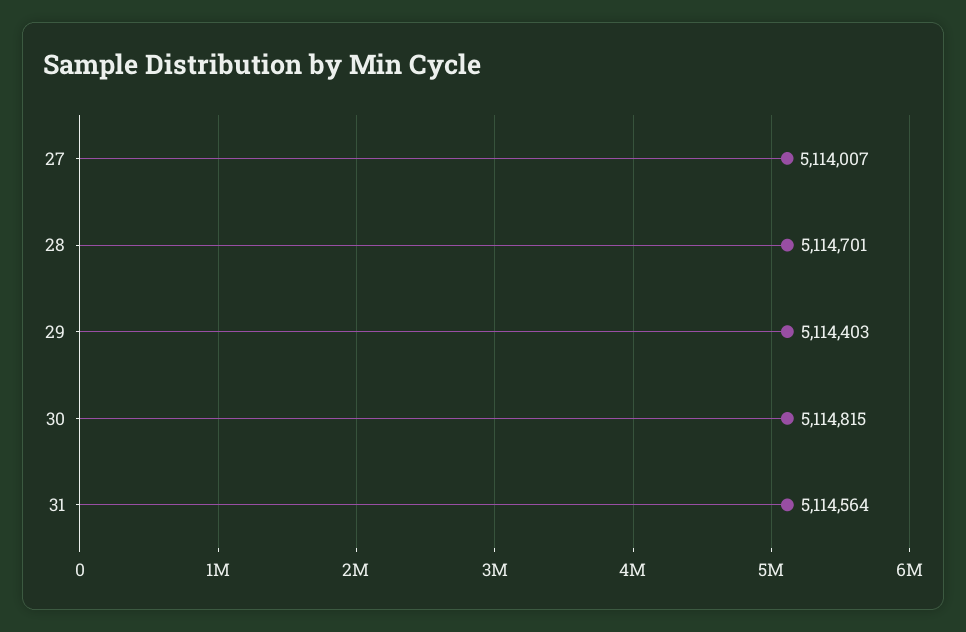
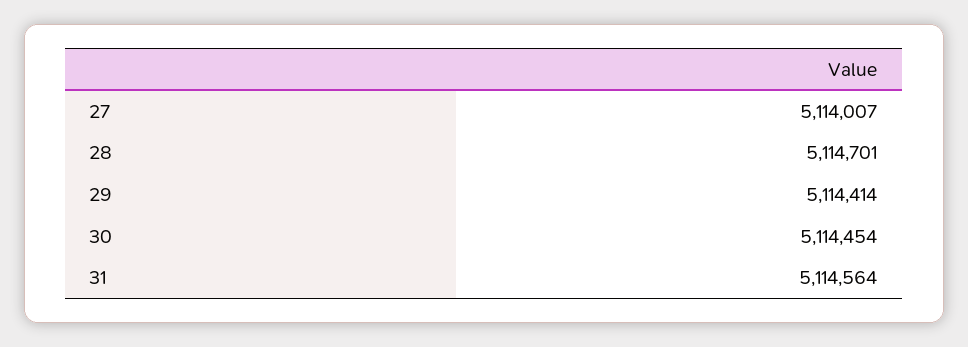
29: 5114403 -> 5114414
30: 5114815 -> 5114454

